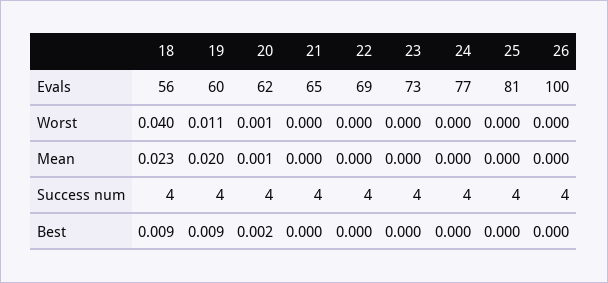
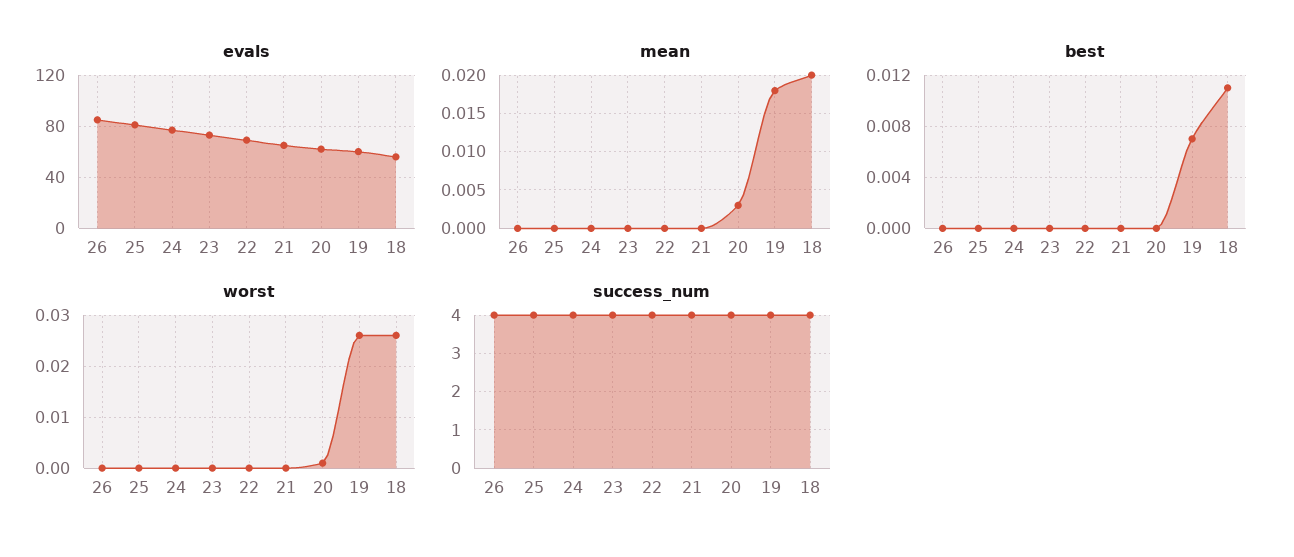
Evals, 26: 100 -> 85
Worst, 18: 0.04 -> 0.025
Worst, 19: 0.011 -> 0.025
Mean, 18: 0.023 -> 0.02
Mean, 19: 0.02 -> 0.018
Mean, 20: 0.001 -> 0.003
Best, 18: 0.009 -> 0.011
Best, 19: 0.009 -> 0.007
Best, 20: 0.002 -> 0

